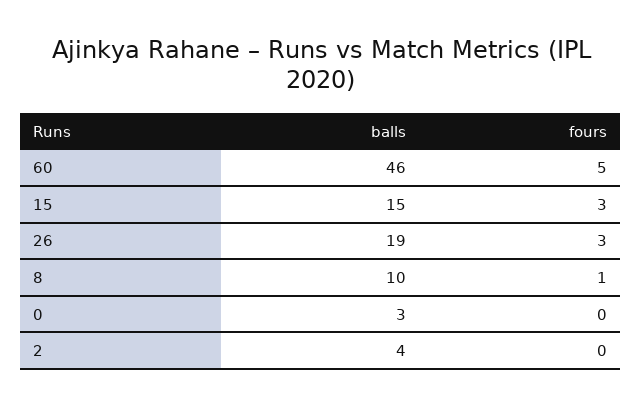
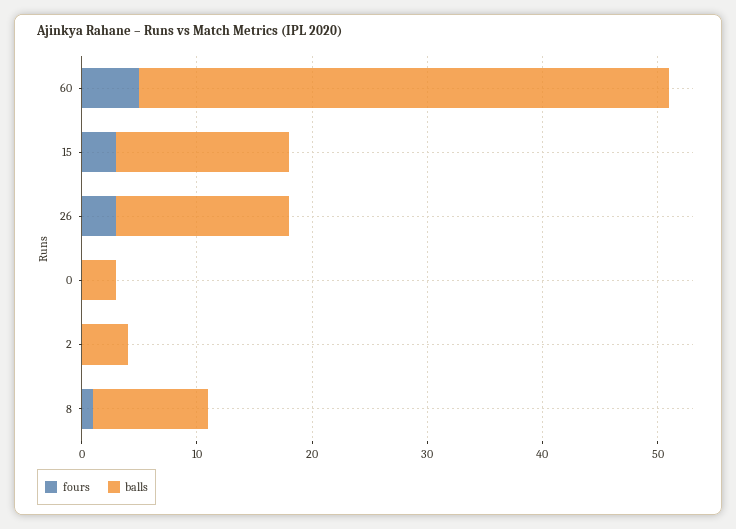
balls, 26: 19 -> 15

